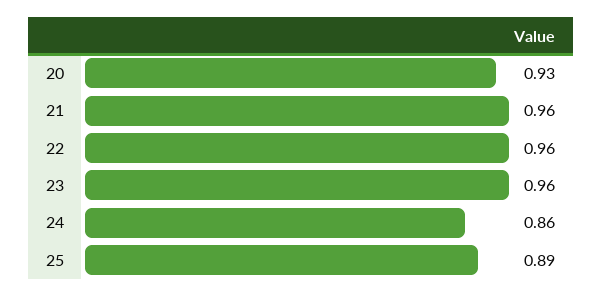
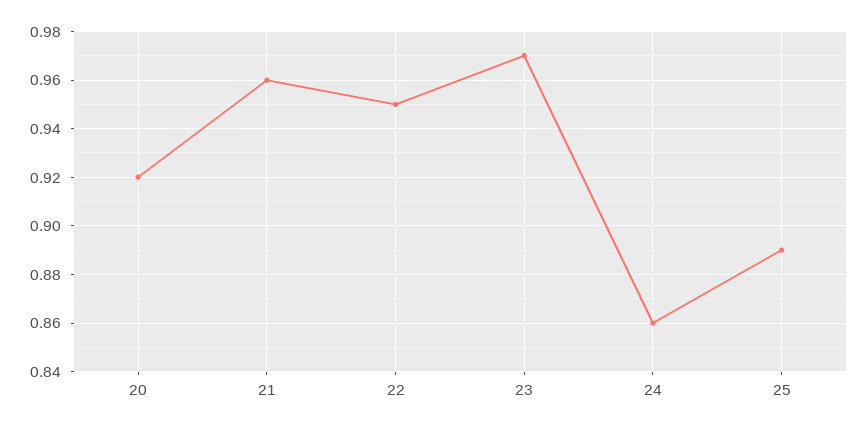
20: 0.93 -> 0.92
22: 0.96 -> 0.95
23: 0.96 -> 0.97

